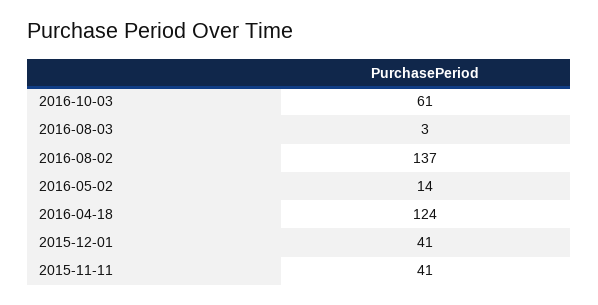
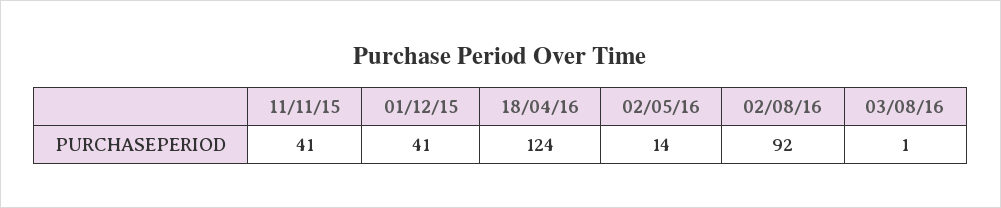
2016-10-03: 61 -> none
2016-08-03: 3 -> 1
2016-08-02: 137 -> 92

